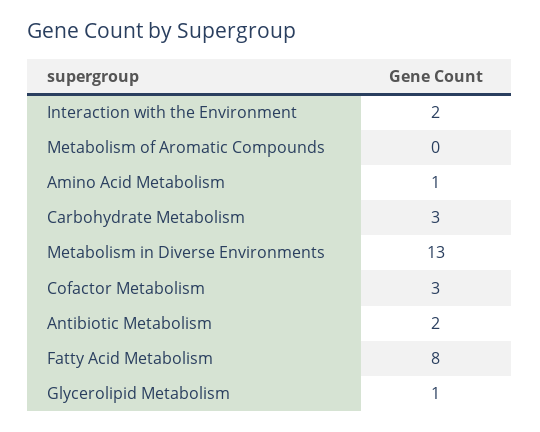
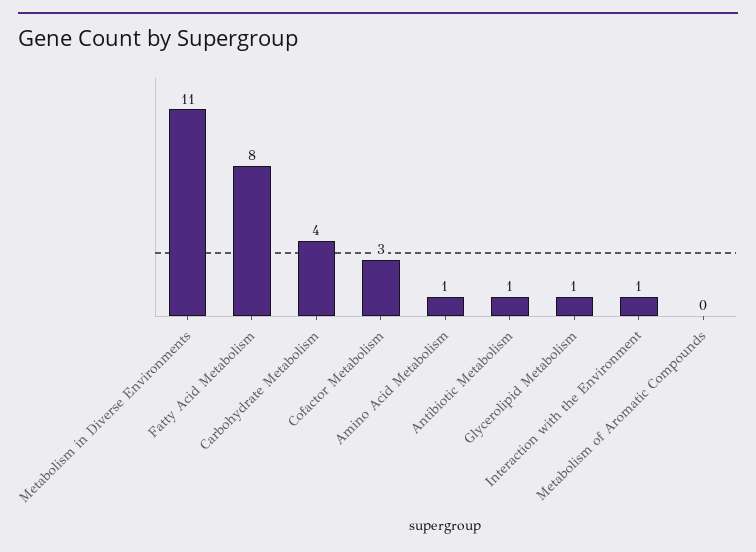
Interaction with the Environment: 2 -> 1
Carbohydrate Metabolism: 3 -> 4
Metabolism in Diverse Environments: 13 -> 11
Antibiotic Metabolism: 2 -> 1

